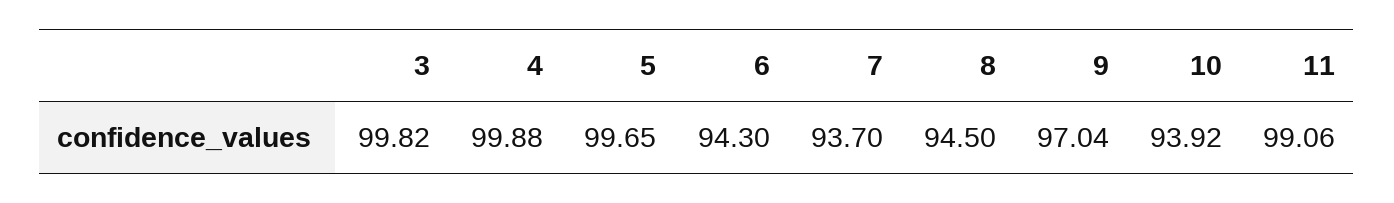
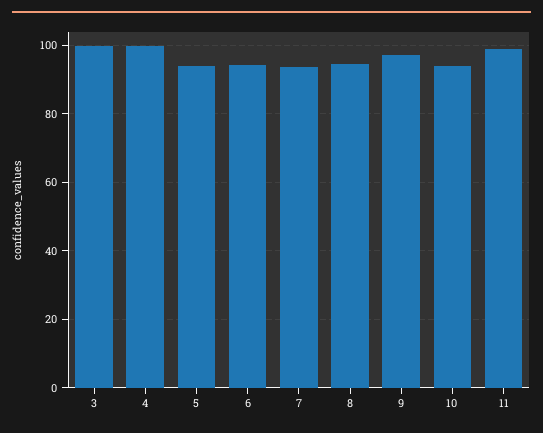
5: 99.65 -> 94

